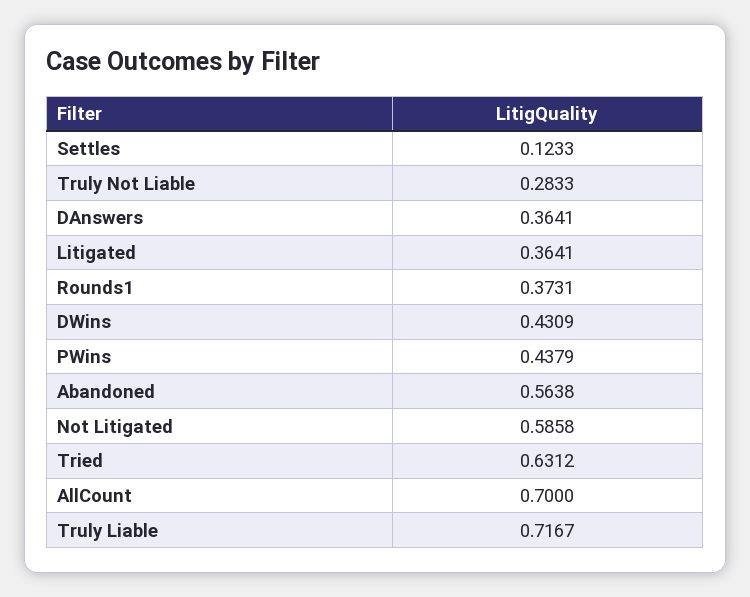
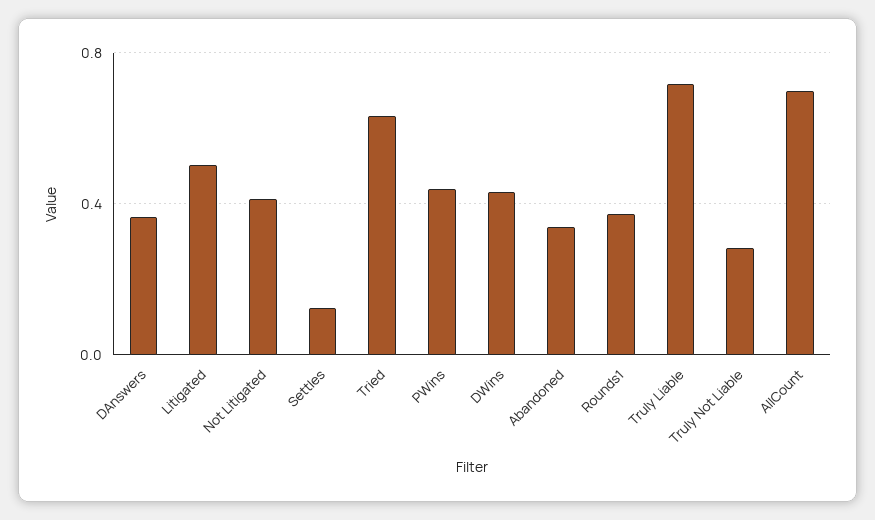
Litigated: 0.3641 -> 0.5
Abandoned: 0.5638 -> 0.35
Not Litigated: 0.5858 -> 0.4

